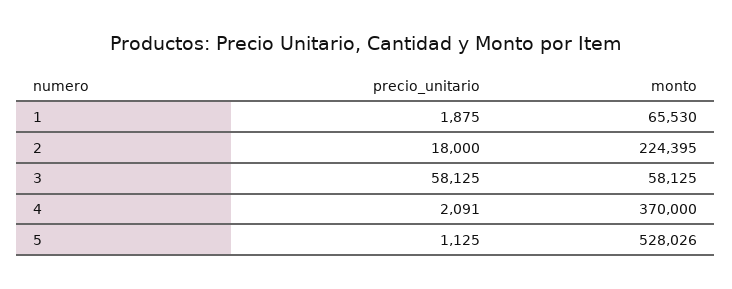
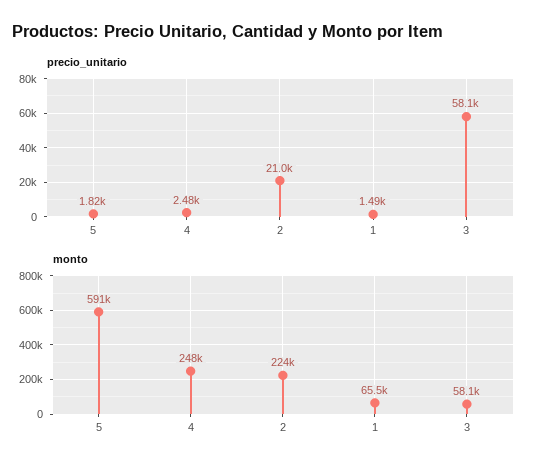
precio_unitario, 1: 1875 -> 1490
precio_unitario, 2: 18000 -> 21000
precio_unitario, 4: 2091 -> 2480
monto, 4: 370000 -> 248000
precio_unitario, 5: 1125 -> 1820
monto, 5: 528026 -> 591000

